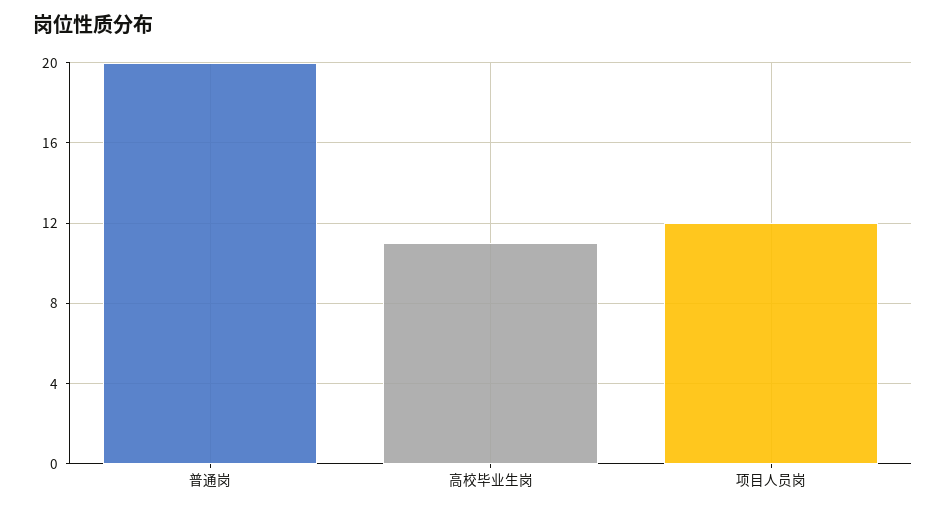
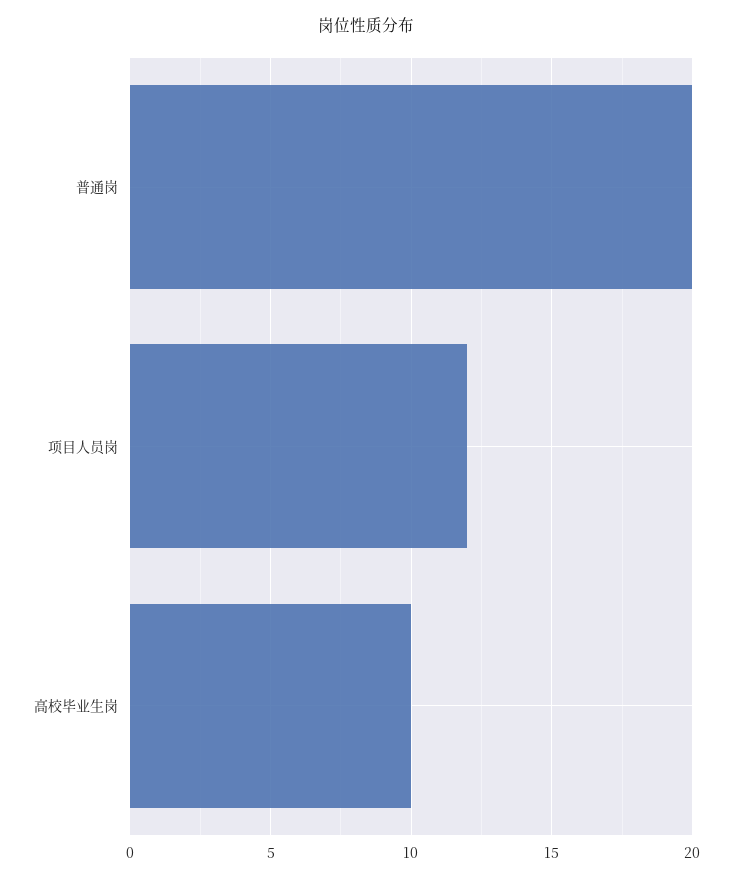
高校毕业生岗: 11 -> 10

